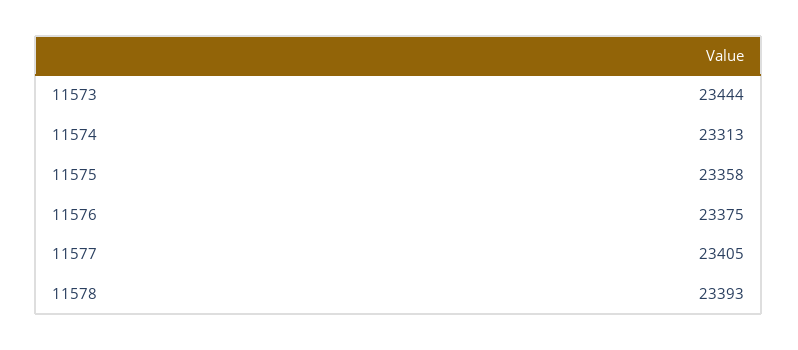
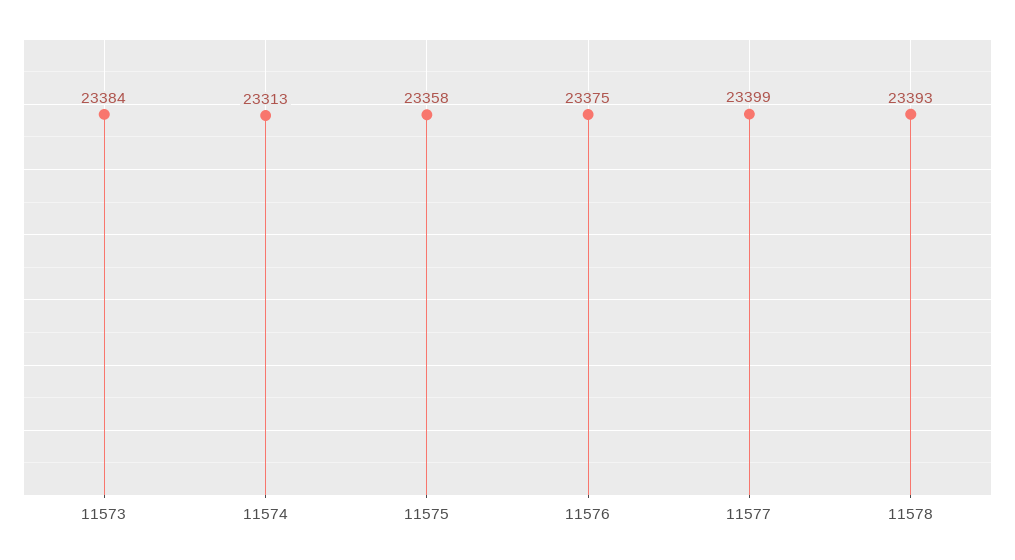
11573: 23444 -> 23384
11577: 23405 -> 23399

